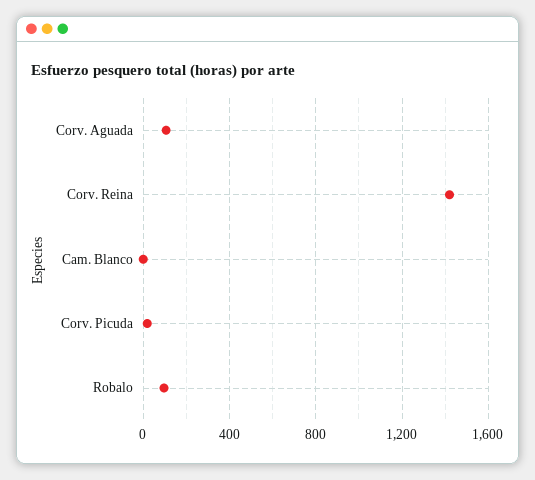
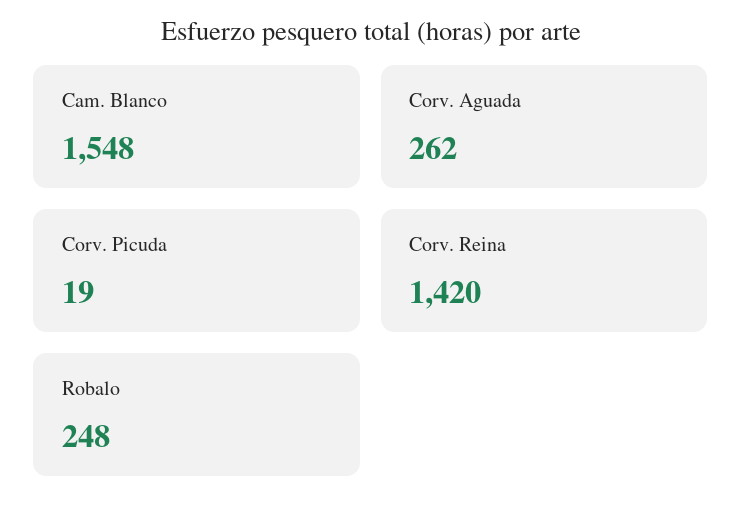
Corv. Aguada: 100 -> 262
Cam. Blanco: 0 -> 1548
Robalo: 100 -> 248

